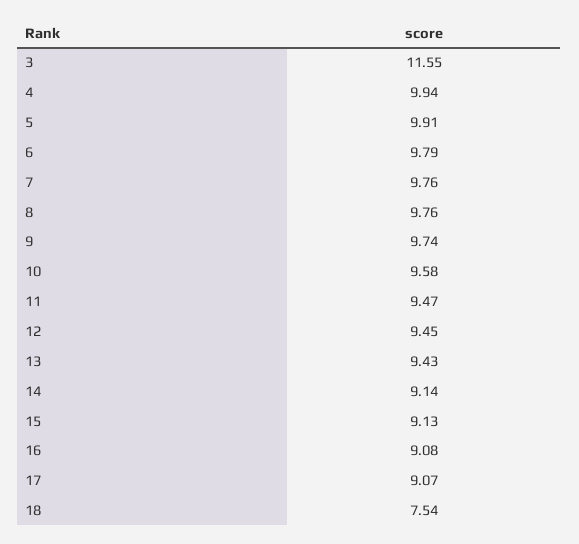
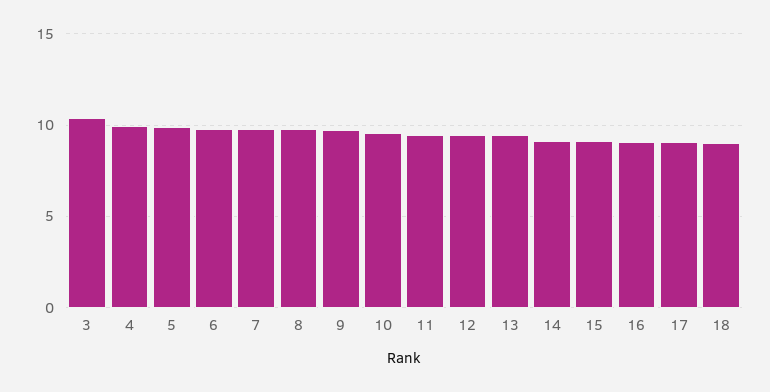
3: 11.55 -> 10.5
18: 7.54 -> 9

